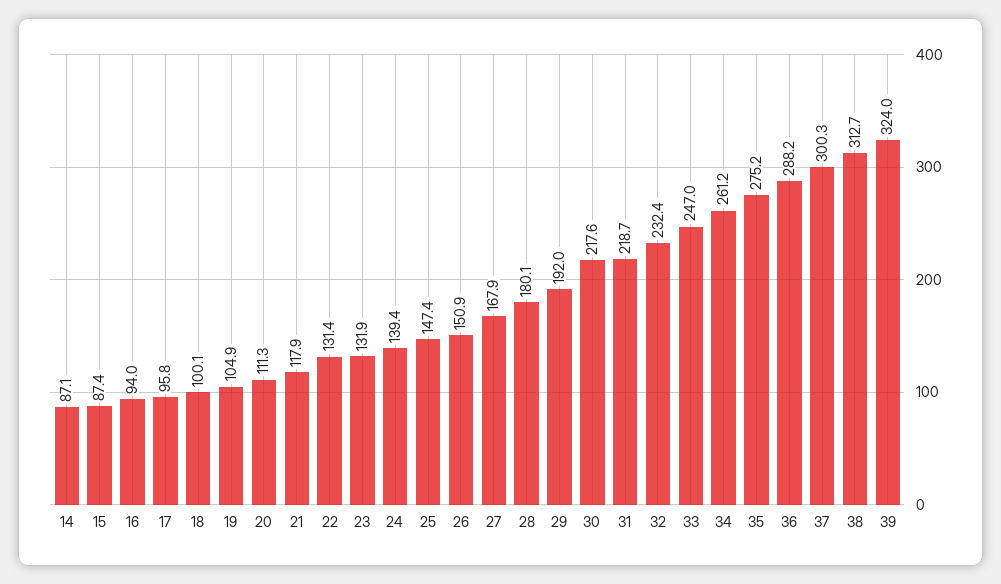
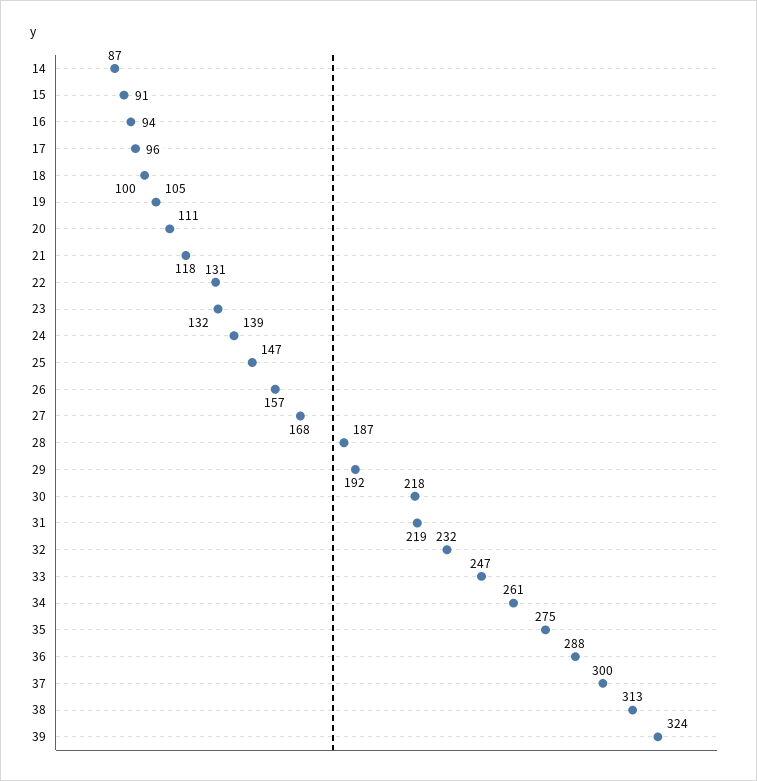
15: 87.4 -> 91
26: 150.9 -> 157
28: 180.1 -> 187

